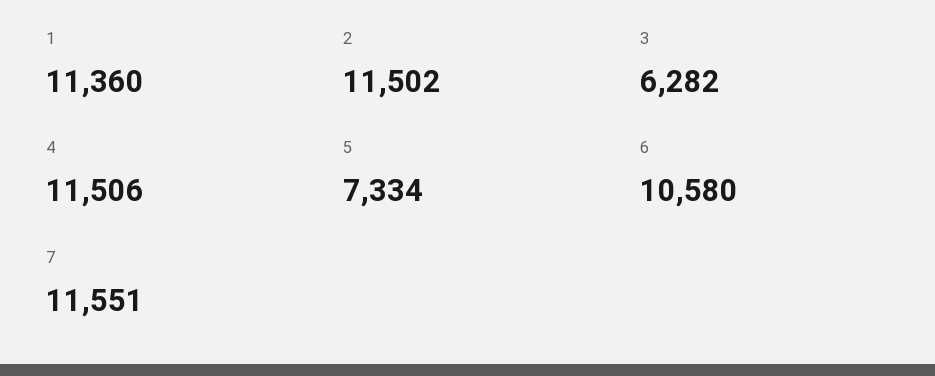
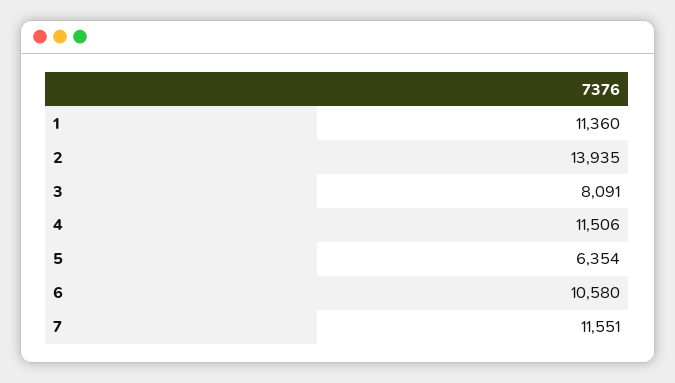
2: 11502 -> 13935
3: 6282 -> 8091
5: 7334 -> 6354

